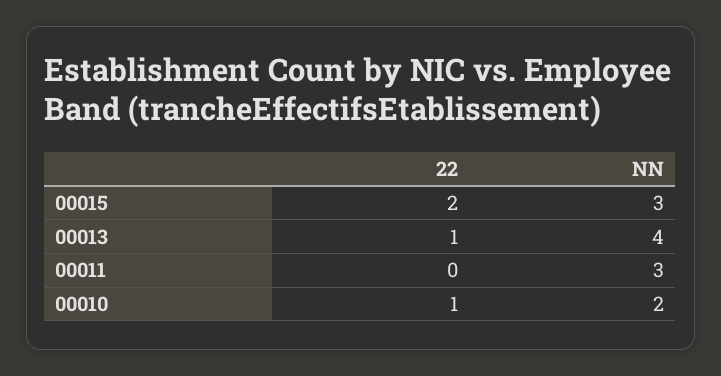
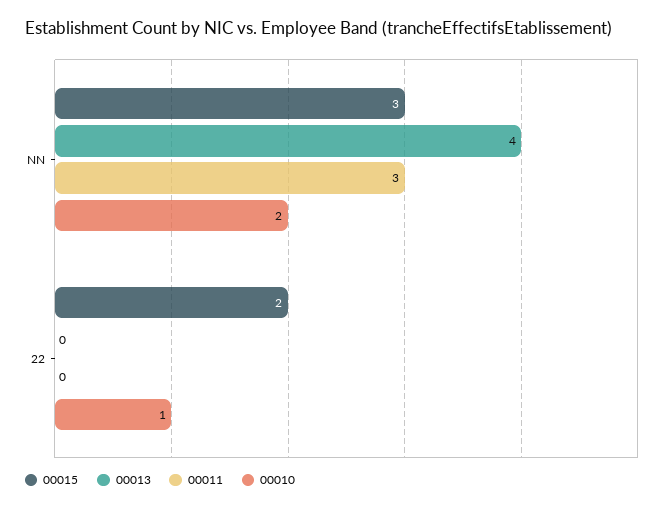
00013, 22: 1 -> 0

